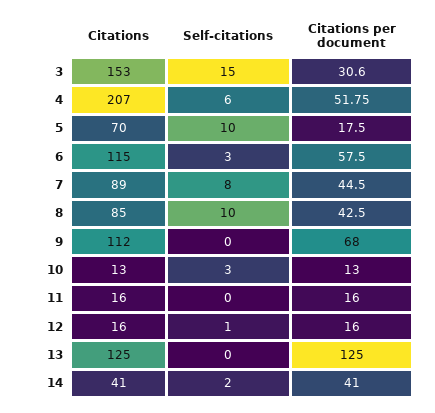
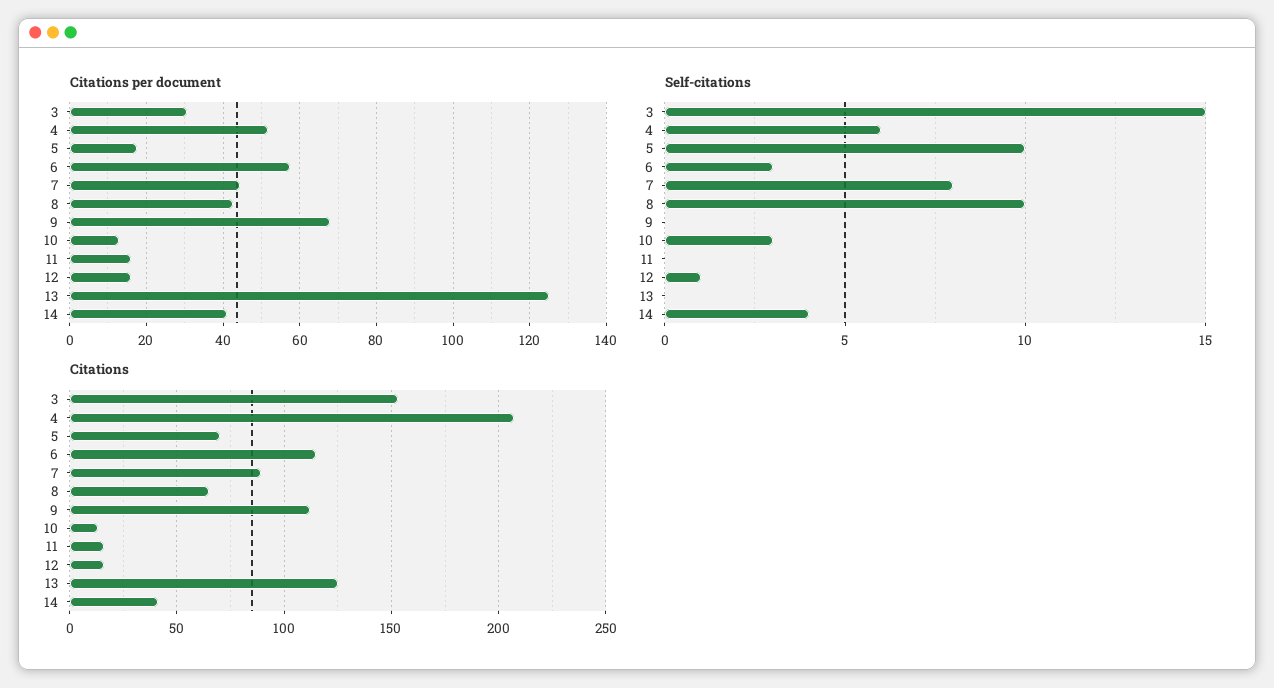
Citations, 8: 85 -> 65
Self-citations, 14: 2 -> 4

